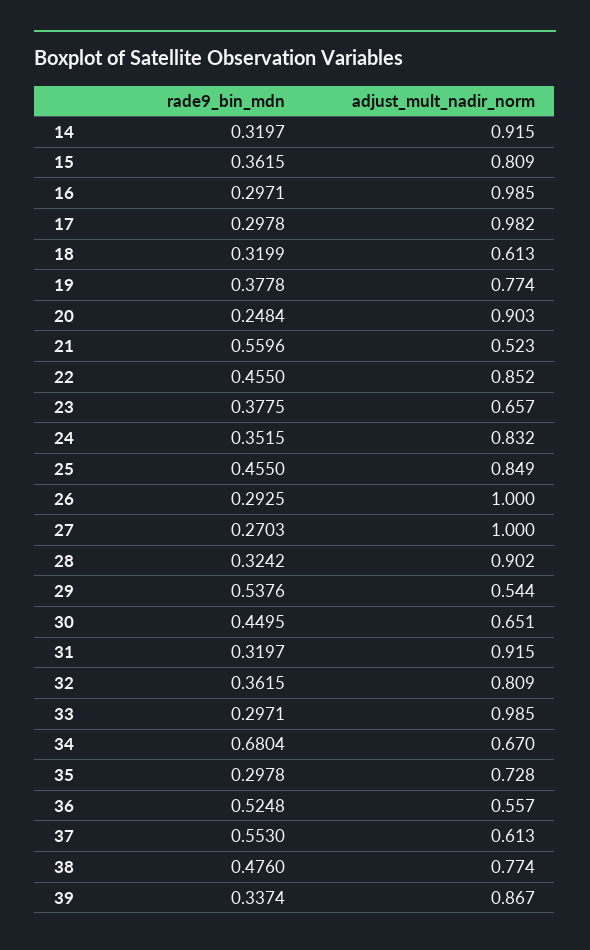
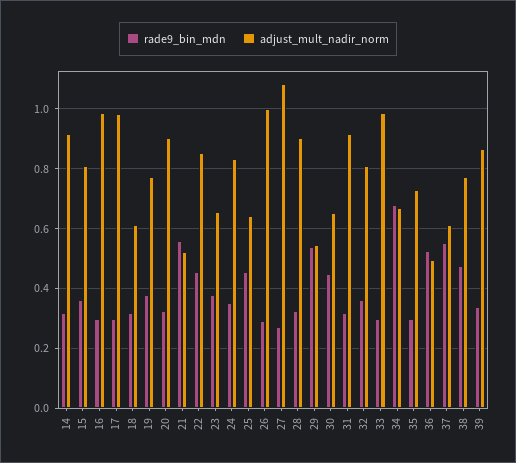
rade9_bin_mdn, 20: 0.2484 -> 0.325
adjust_mult_nadir_norm, 25: 0.849 -> 0.65
adjust_mult_nadir_norm, 27: 1 -> 1.075
adjust_mult_nadir_norm, 36: 0.557 -> 0.5

